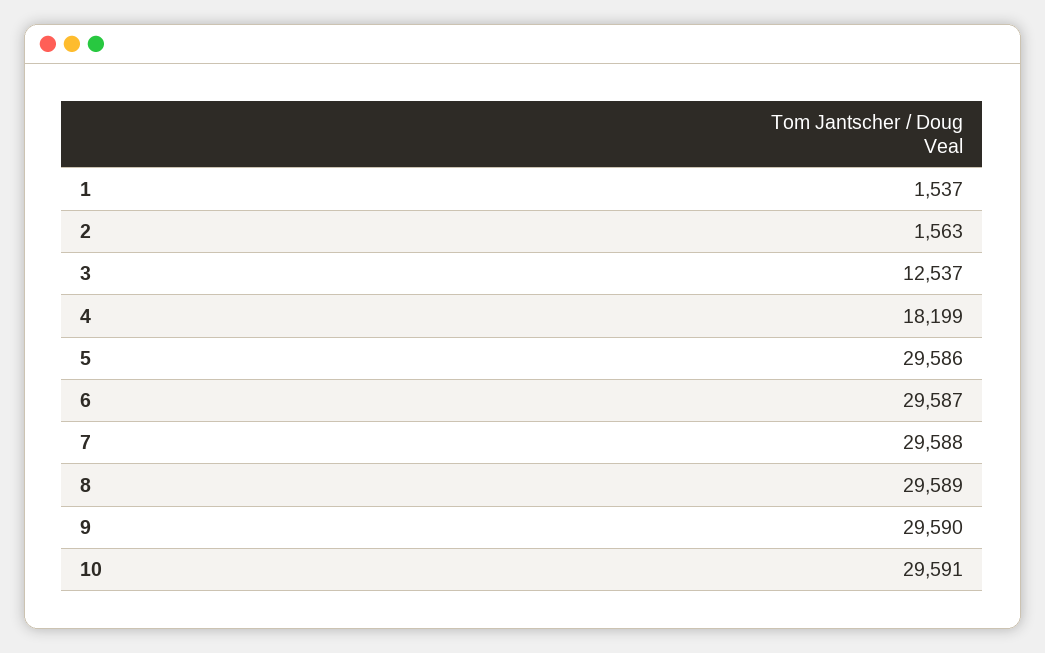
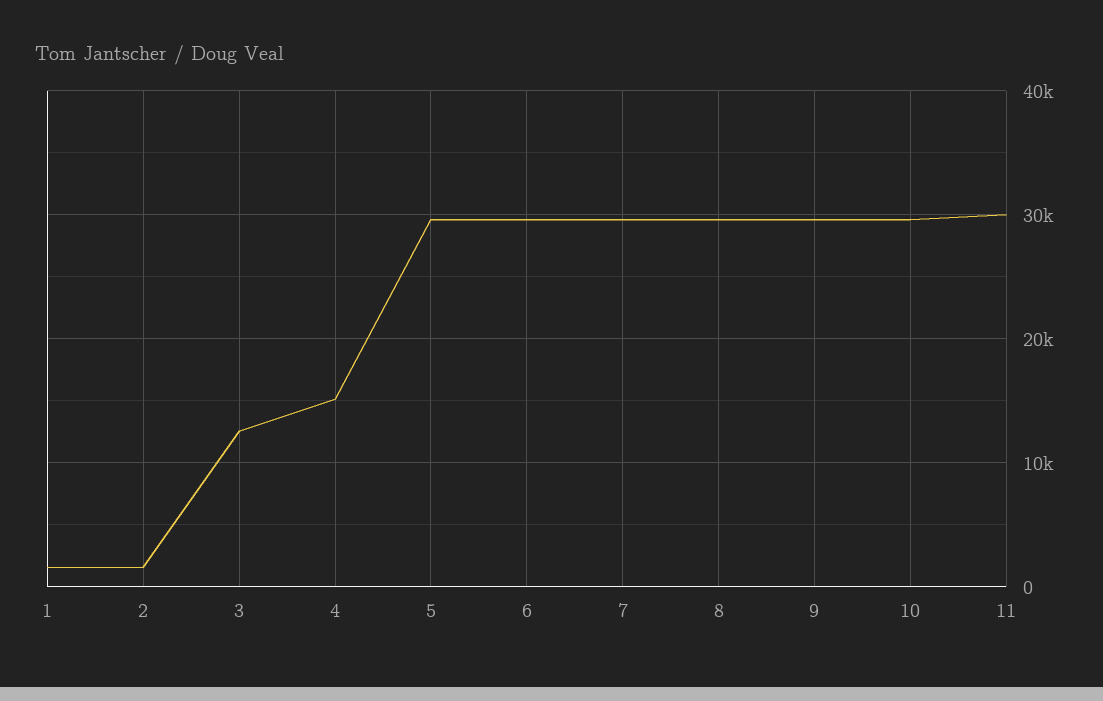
4: 18199 -> 15000
11: none -> 30000

